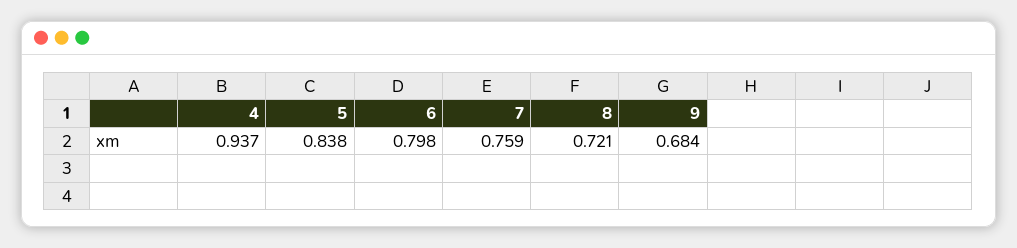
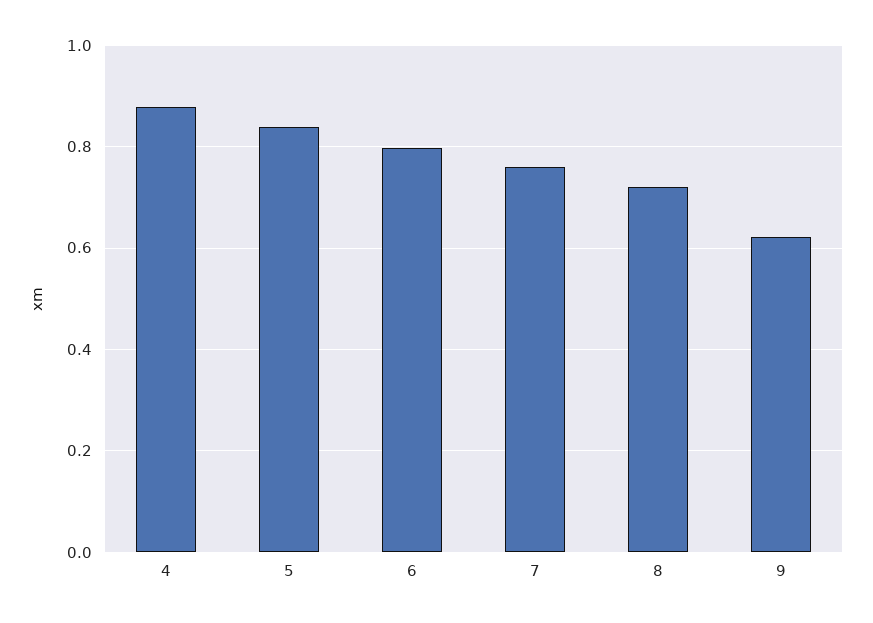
4: 0.937 -> 0.88
9: 0.684 -> 0.62

